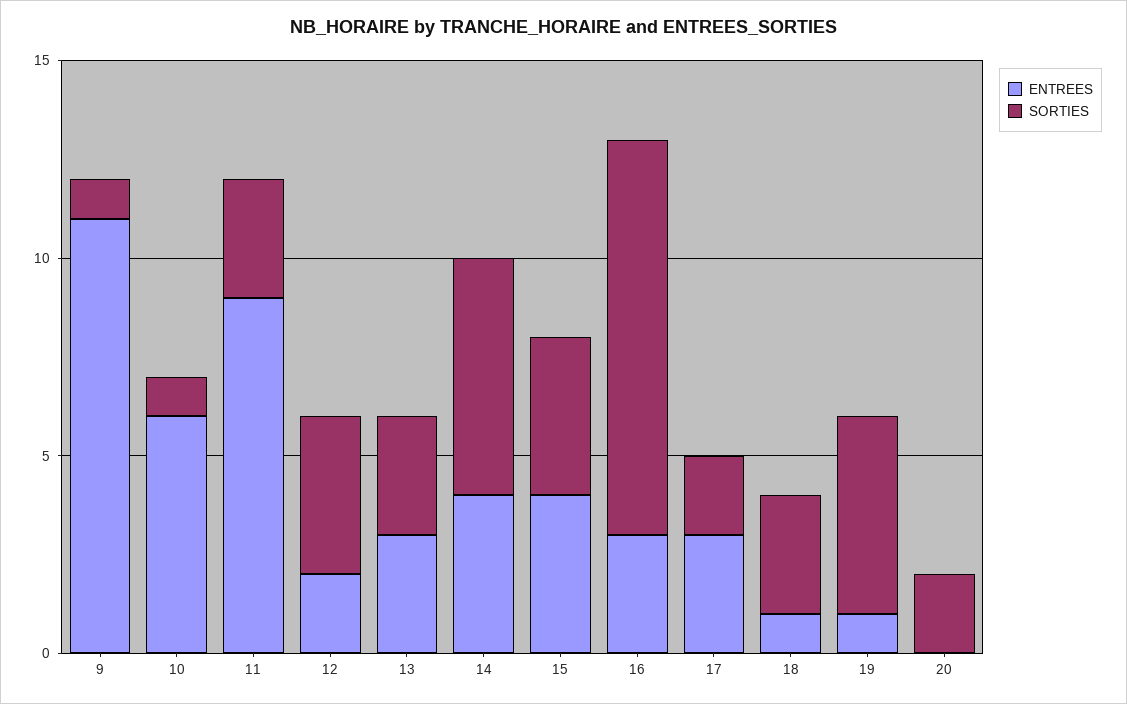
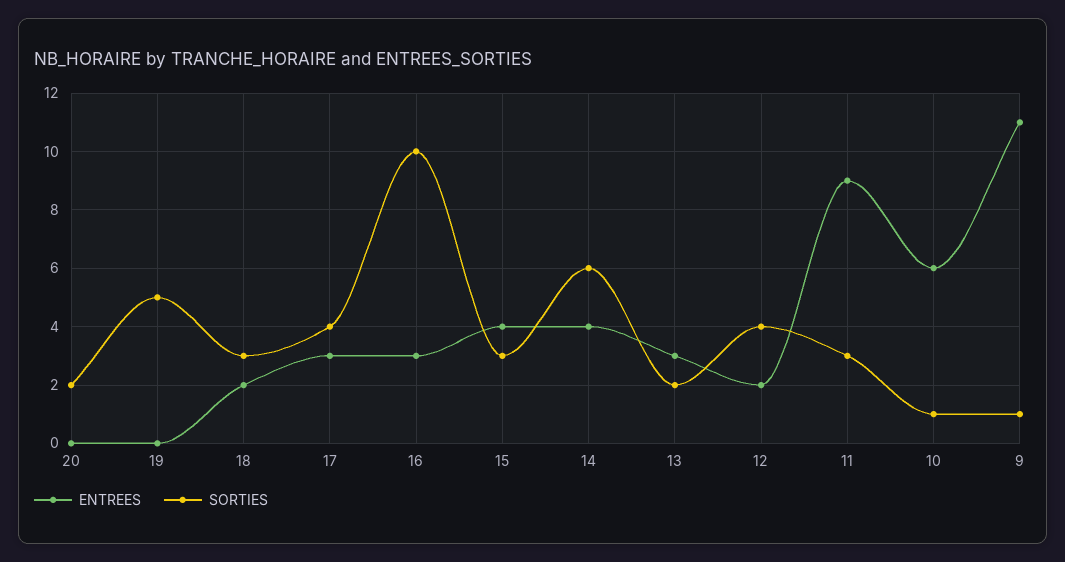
SORTIES, 13: 3 -> 2
SORTIES, 15: 4 -> 3
SORTIES, 17: 2 -> 4
ENTREES, 18: 1 -> 2
ENTREES, 19: 1 -> 0

